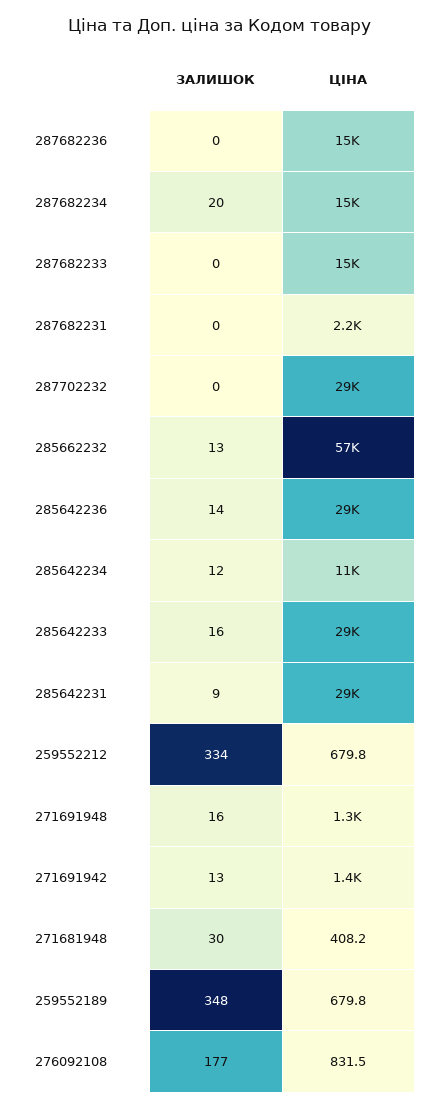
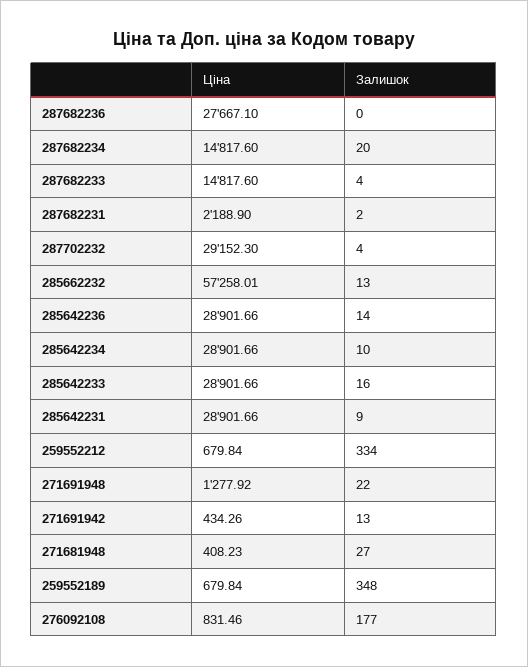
ЦІНА, 287682236: 15000 -> 27667.1
ЗАЛИШОК, 287682233: 0 -> 4
ЗАЛИШОК, 287682231: 0 -> 2
ЗАЛИШОК, 287702232: 0 -> 4
ЗАЛИШОК, 285642234: 12 -> 10
ЦІНА, 285642234: 11000 -> 28901.66
ЗАЛИШОК, 271691948: 16 -> 22
ЦІНА, 271691942: 1400 -> 434.26
ЗАЛИШОК, 271681948: 30 -> 27

